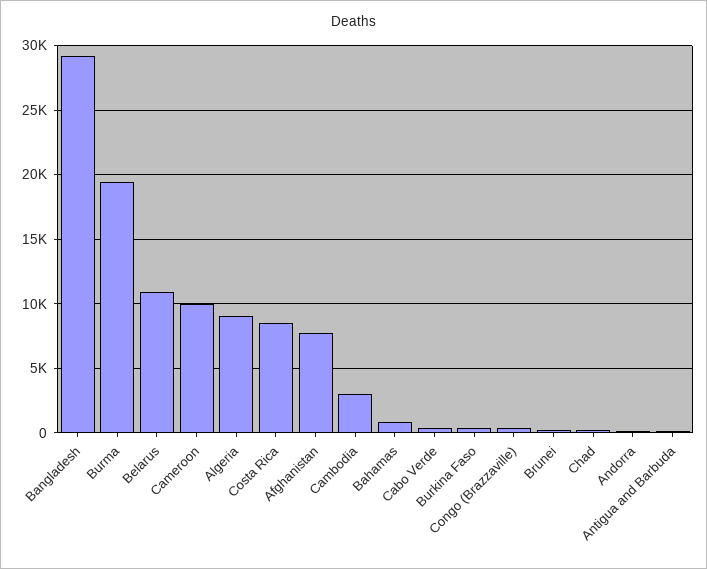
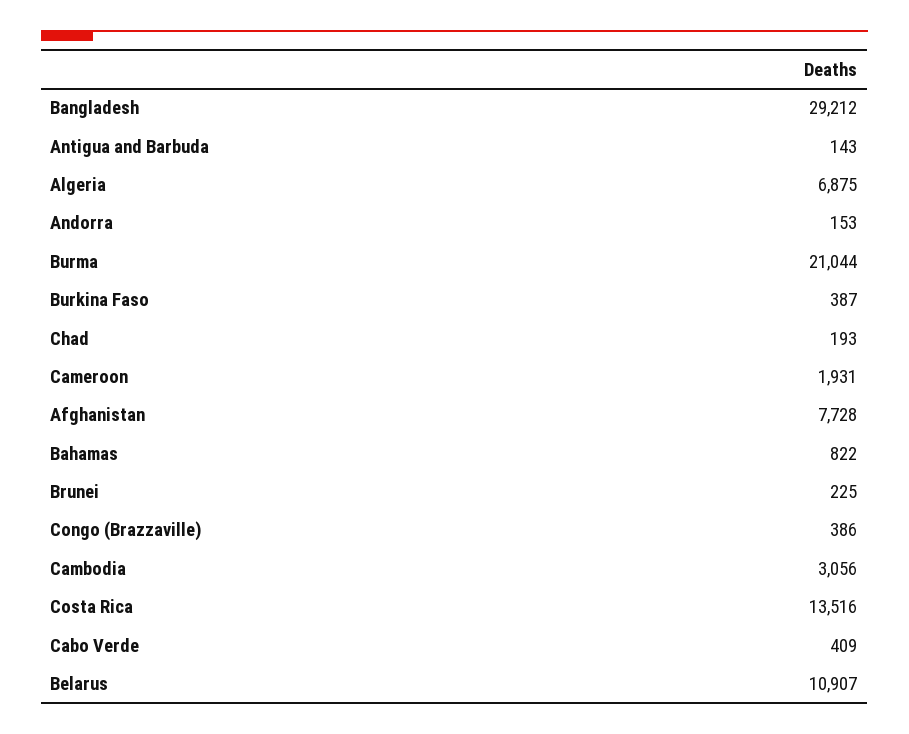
Burma: 19500 -> 21044
Cameroon: 10000 -> 1931
Algeria: 9000 -> 6875
Costa Rica: 8500 -> 13516

